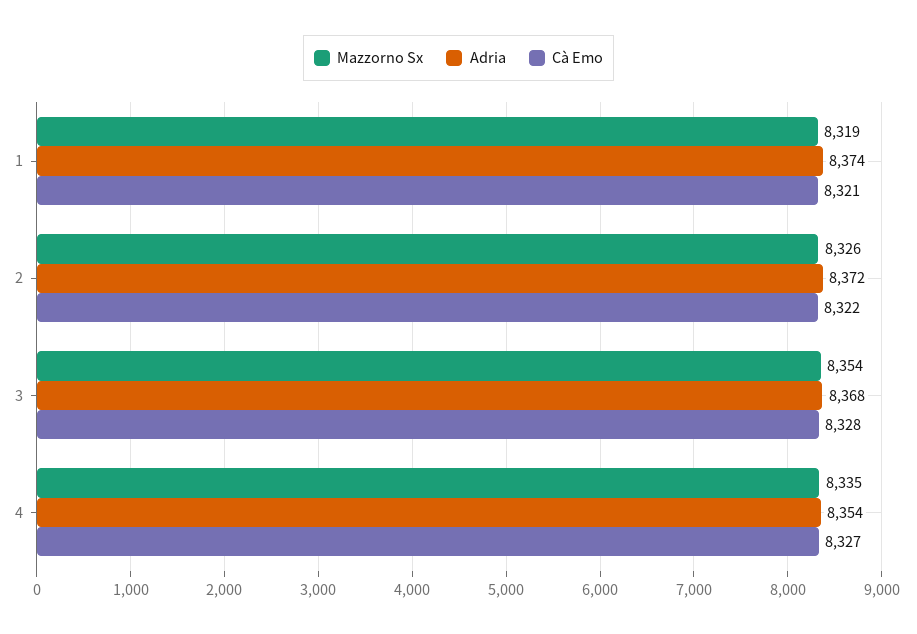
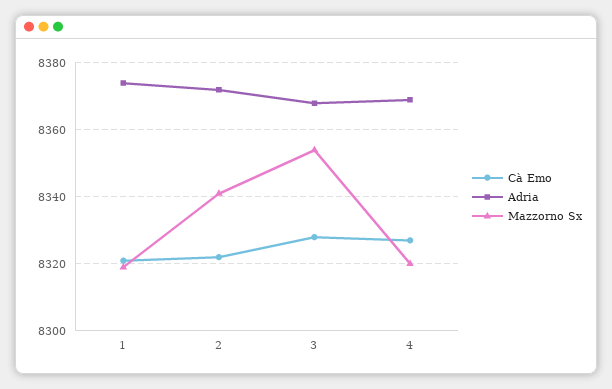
Mazzorno Sx, 2: 8326 -> 8340
Mazzorno Sx, 4: 8335 -> 8320
Adria, 4: 8354 -> 8370

